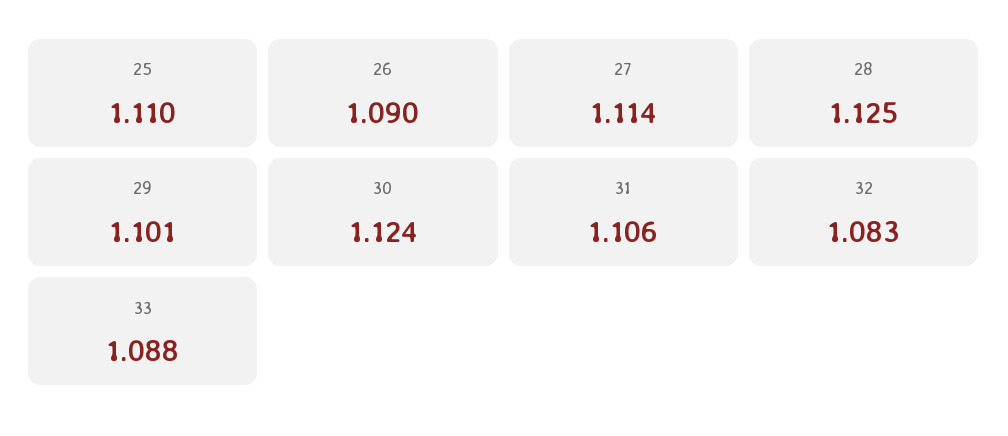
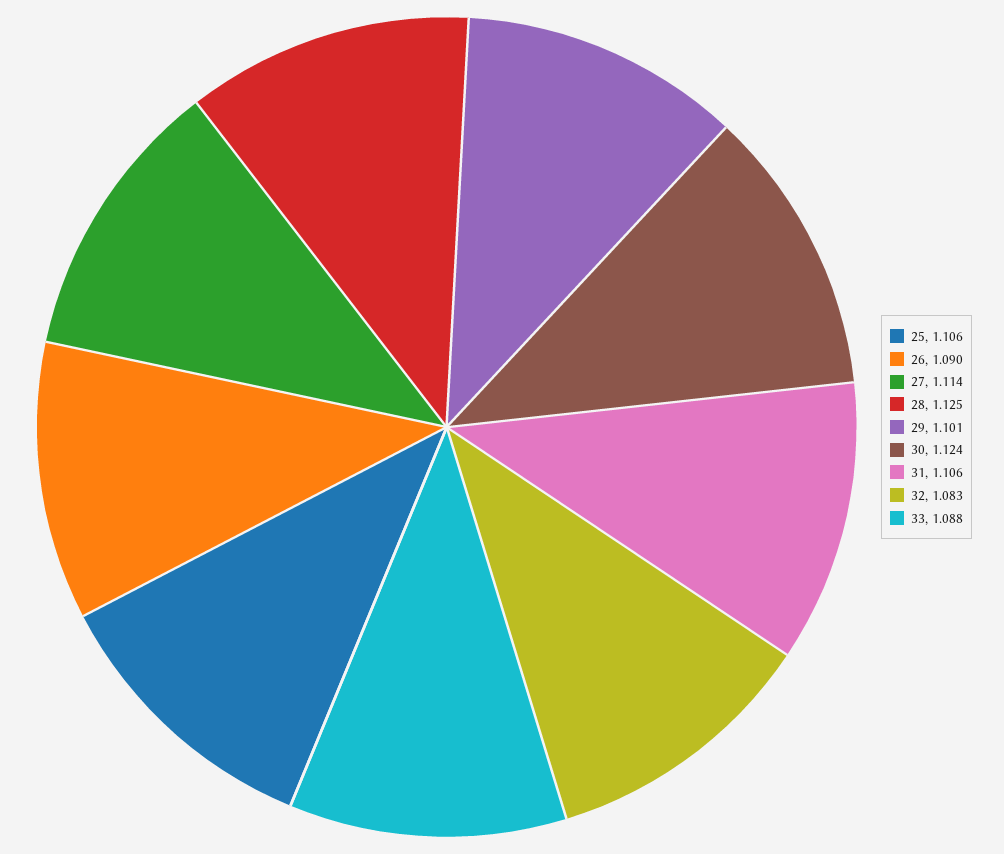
25: 1.11 -> 1.106

